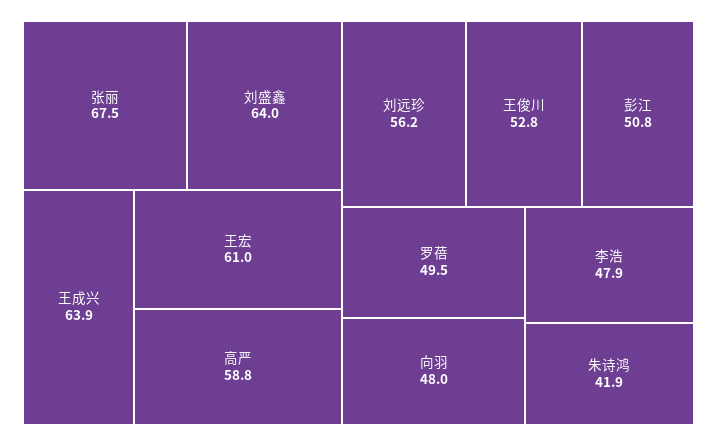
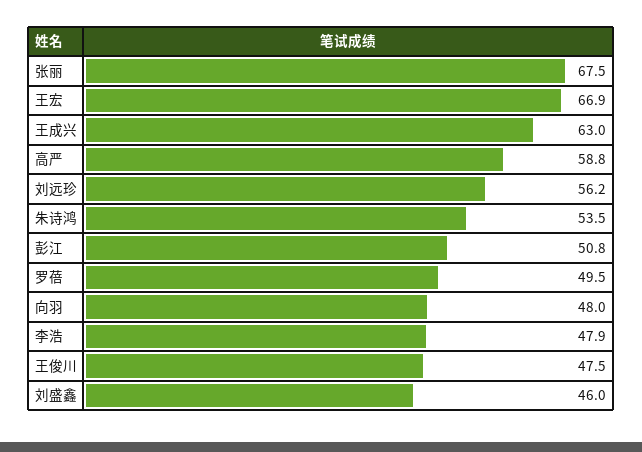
刘盛鑫: 64 -> 46
王成兴: 63.9 -> 63
王宏: 61 -> 66.9
王俊川: 52.8 -> 47.5
朱诗鸿: 41.9 -> 53.5

